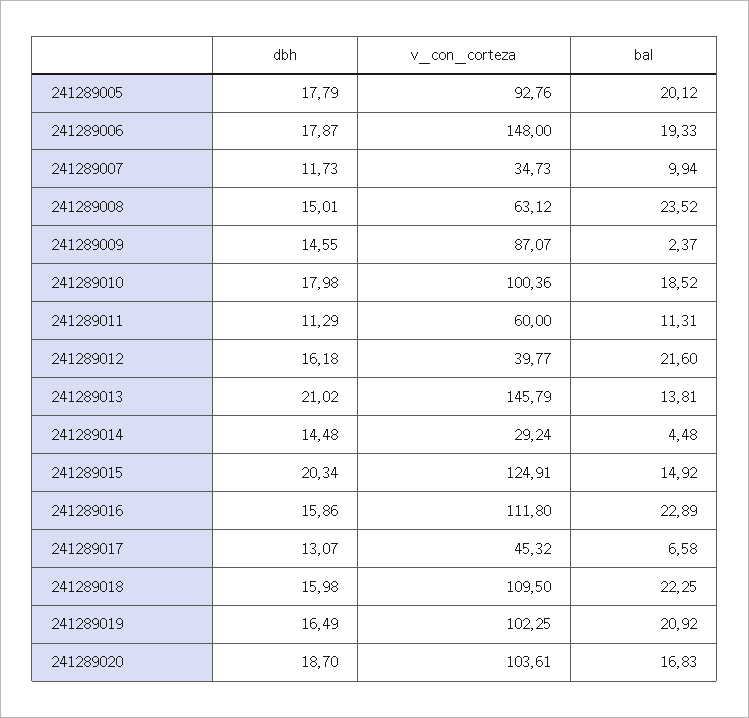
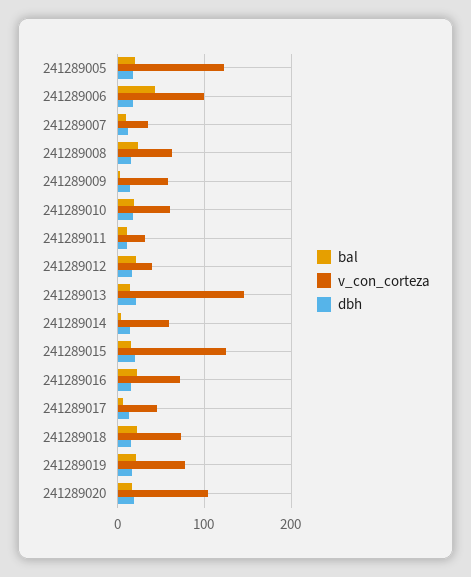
v_con_corteza, 241289005: 92.76 -> 120
v_con_corteza, 241289006: 148 -> 100
bal, 241289006: 19.33 -> 40
v_con_corteza, 241289009: 87.07 -> 60
v_con_corteza, 241289010: 100.36 -> 60
v_con_corteza, 241289011: 60 -> 30
v_con_corteza, 241289014: 29.24 -> 60
v_con_corteza, 241289016: 111.8 -> 70
v_con_corteza, 241289018: 109.5 -> 70
v_con_corteza, 241289019: 102.25 -> 80

